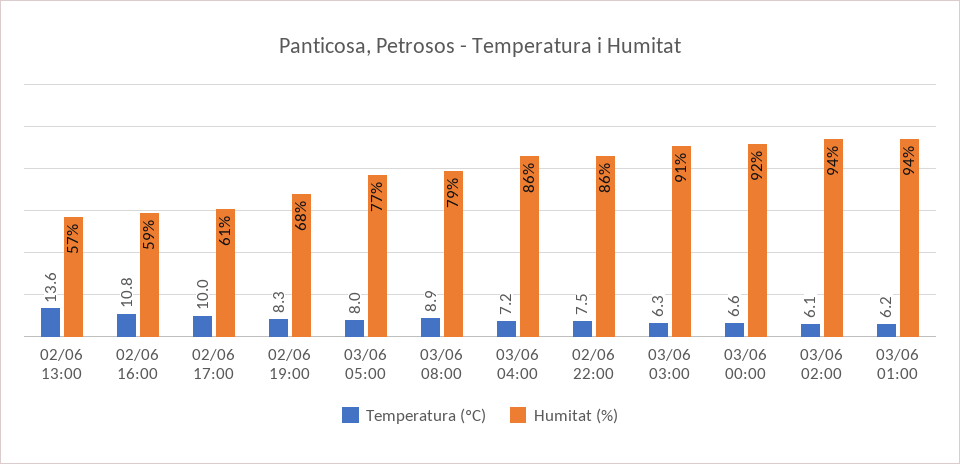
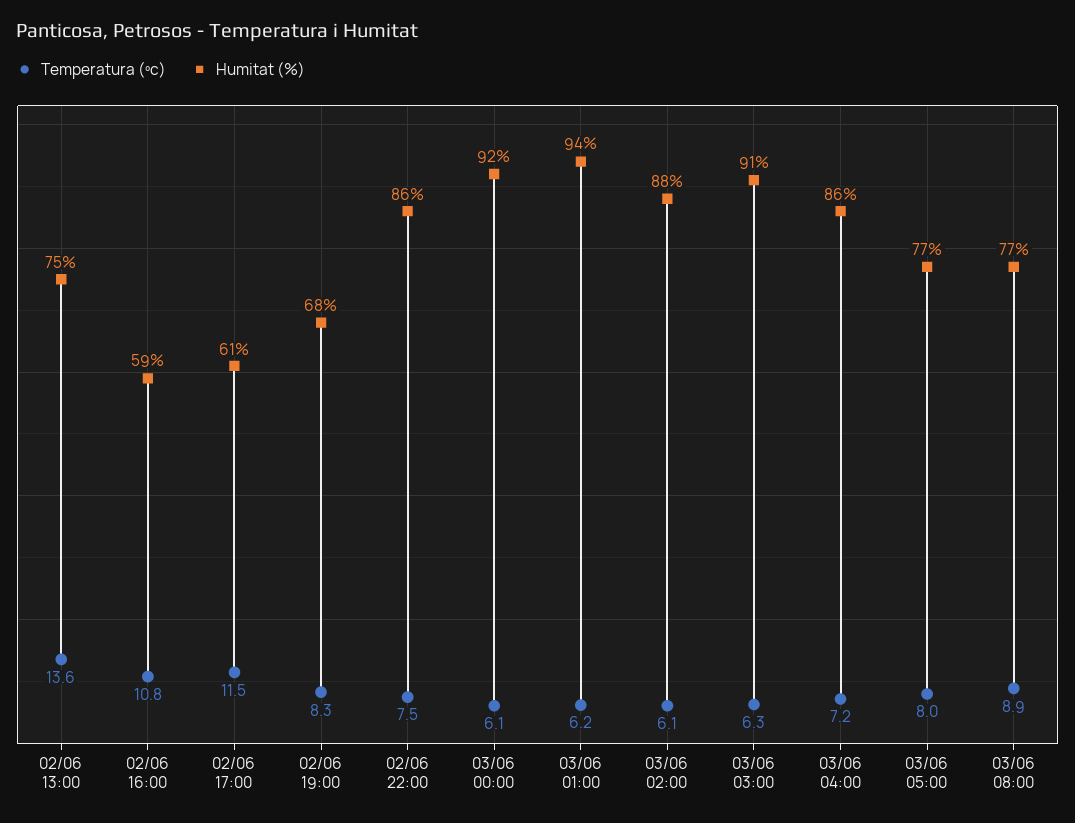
Humitat (%), 02/06 13:00: 57 -> 75
Temperatura (ºC), 02/06 17:00: 10 -> 11.5
Humitat (%), 03/06 08:00: 79 -> 77
Temperatura (ºC), 03/06 00:00: 6.6 -> 6.1
Humitat (%), 03/06 02:00: 94 -> 88

